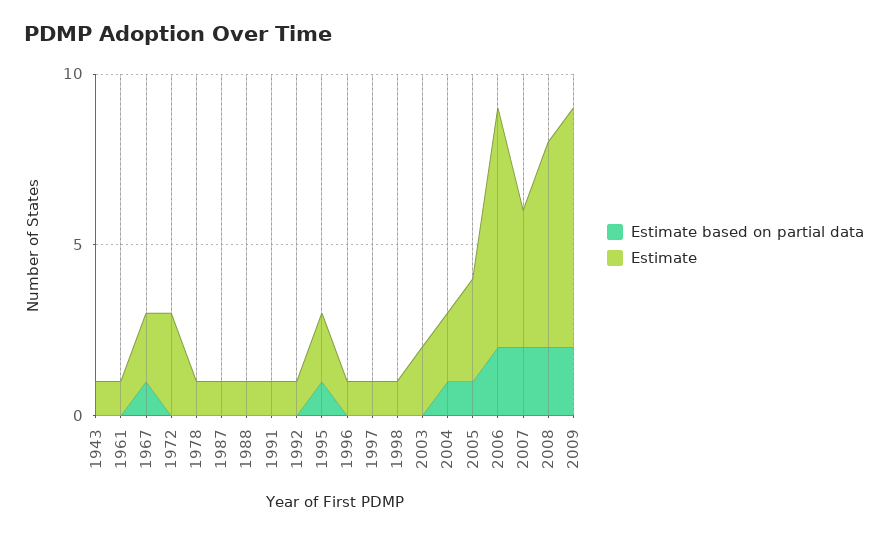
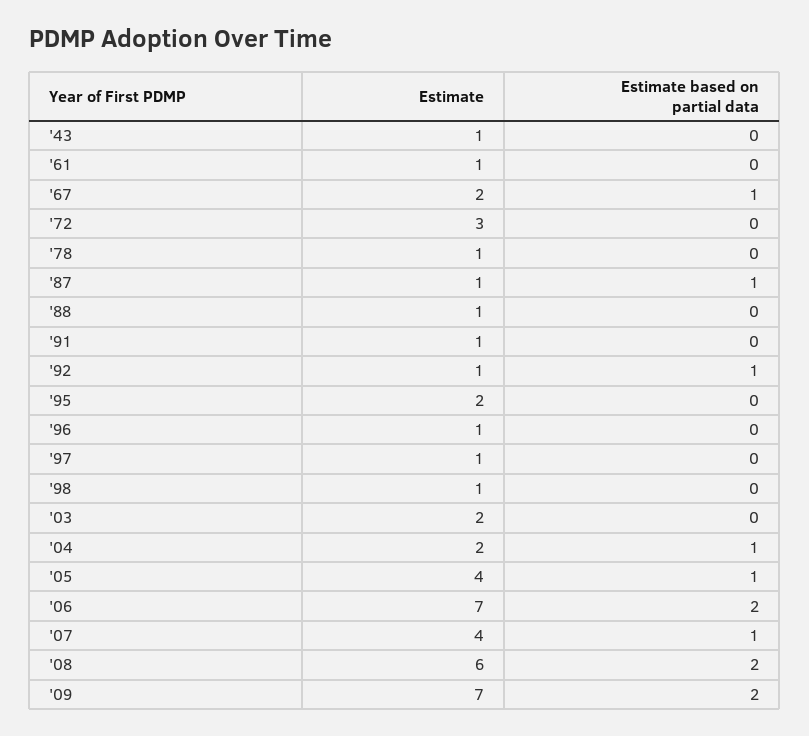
Estimate based on partial data, 1987: 0 -> 1
Estimate based on partial data, 1992: 0 -> 1
Estimate based on partial data, 1995: 1 -> 0
Estimate, 2005: 3 -> 4
Estimate based on partial data, 2007: 2 -> 1

